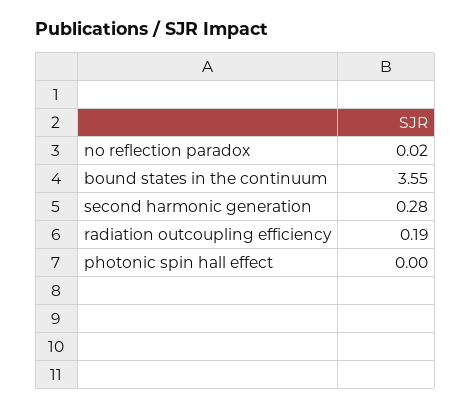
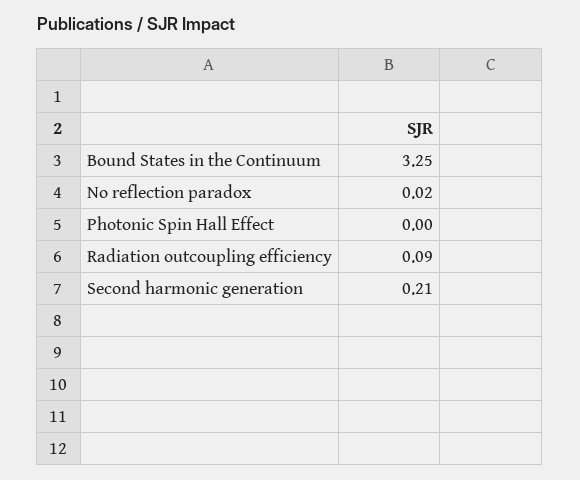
bound states in the continuum: 3.55 -> 3.25
second harmonic generation: 0.28 -> 0.21
radiation outcoupling efficiency: 0.19 -> 0.09

